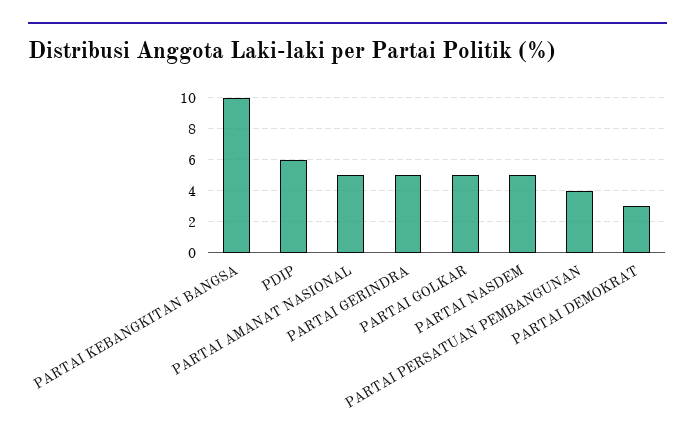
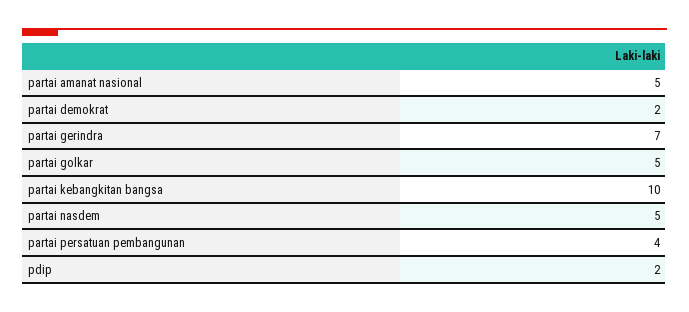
PDIP: 6 -> 2
PARTAI GERINDRA: 5 -> 7
PARTAI DEMOKRAT: 3 -> 2

